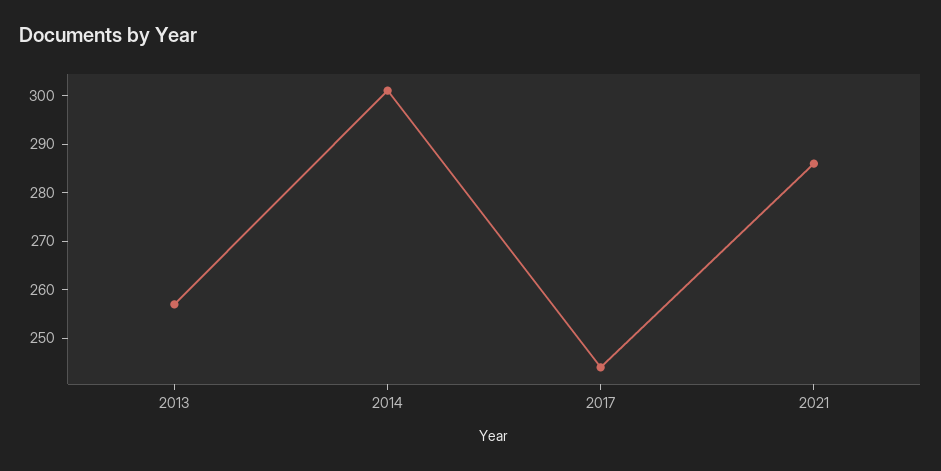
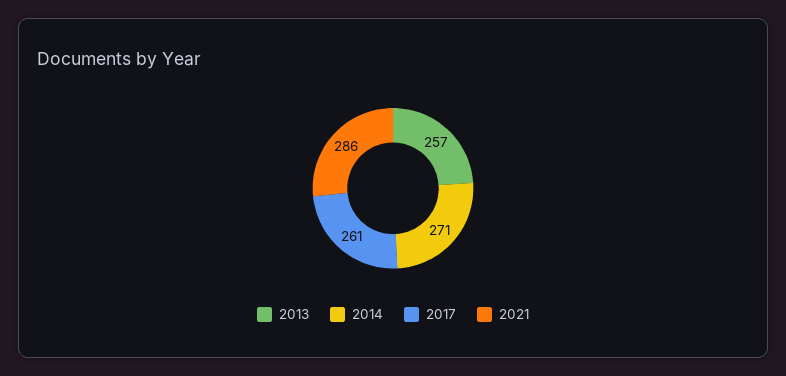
2014: 300 -> 271
2017: 245 -> 261

